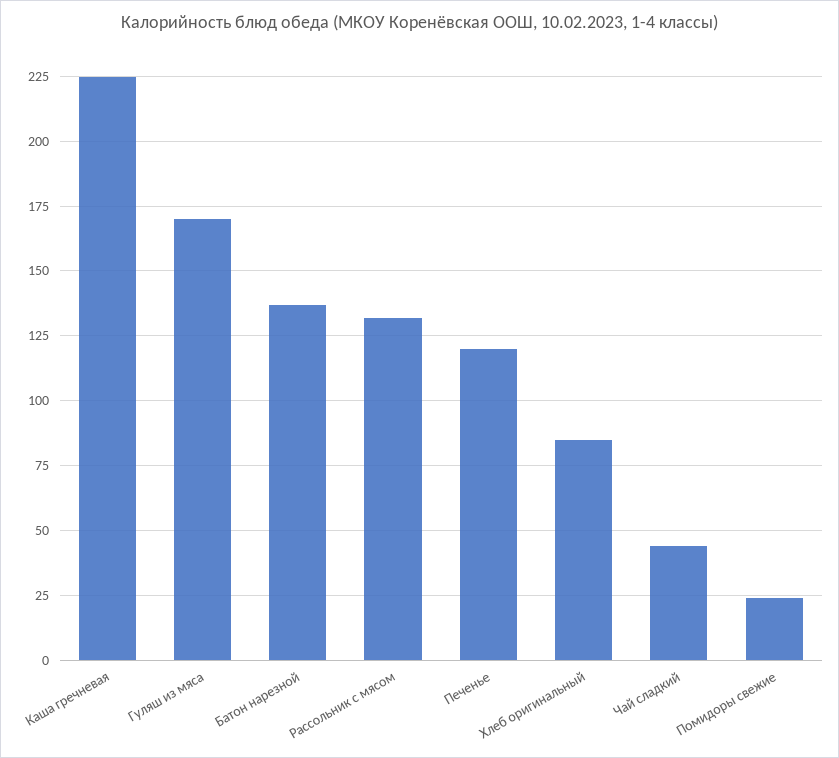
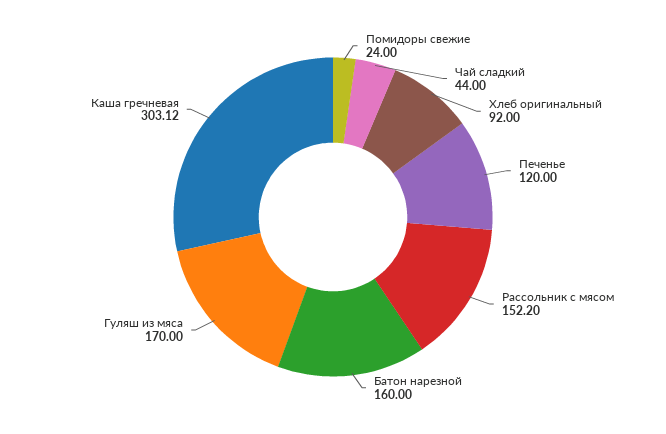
Каша гречневая: 225 -> 303.12
Батон нарезной: 137.5 -> 160
Рассольник с мясом: 132.5 -> 152.2
Хлеб оригинальный: 85 -> 92

